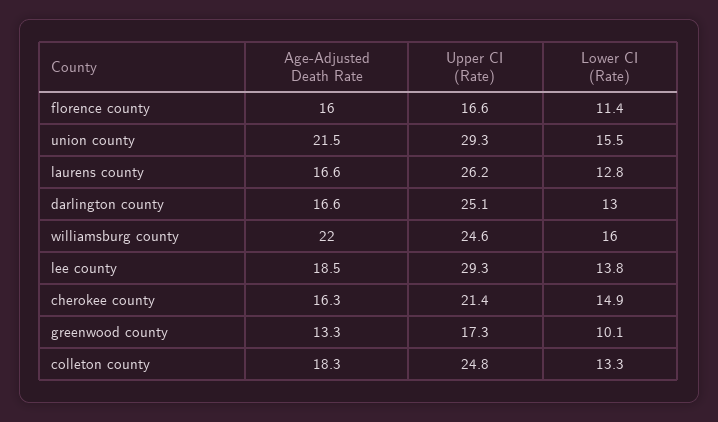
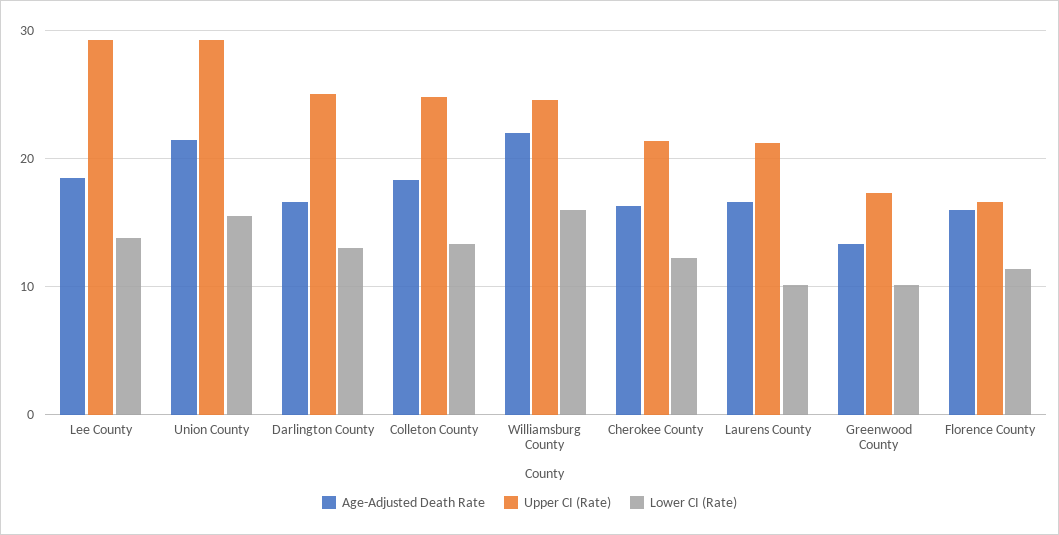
Upper CI (Rate), laurens county: 26.2 -> 21
Lower CI (Rate), laurens county: 12.8 -> 10
Lower CI (Rate), cherokee county: 14.9 -> 12

